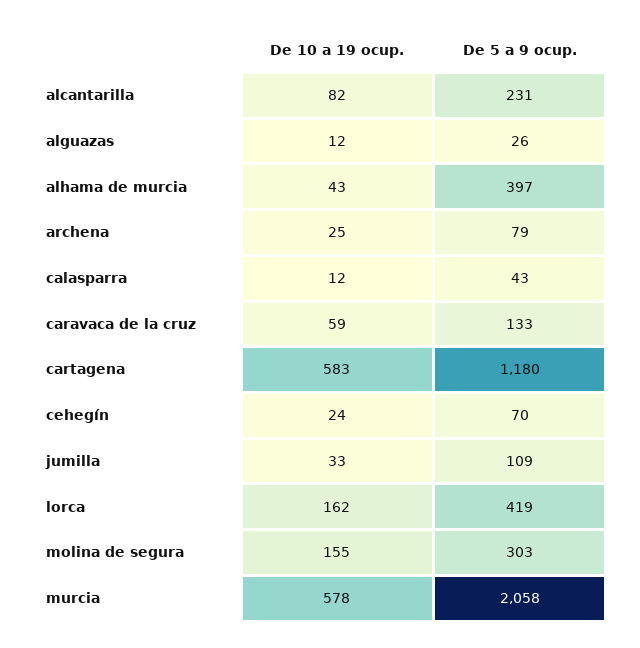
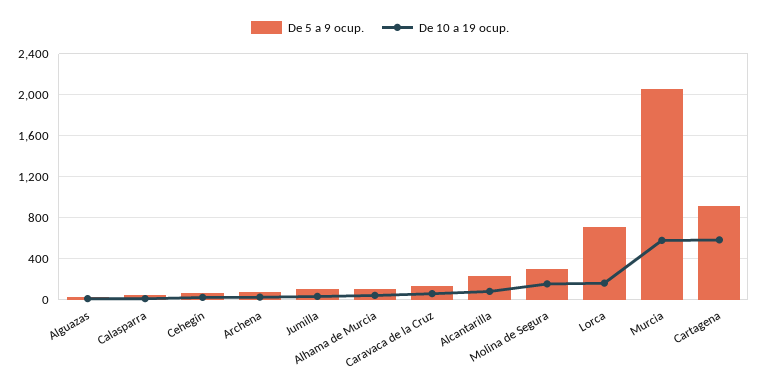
De 5 a 9 ocup., alhama de murcia: 397 -> 100
De 5 a 9 ocup., cartagena: 1180 -> 900
De 5 a 9 ocup., lorca: 419 -> 700

